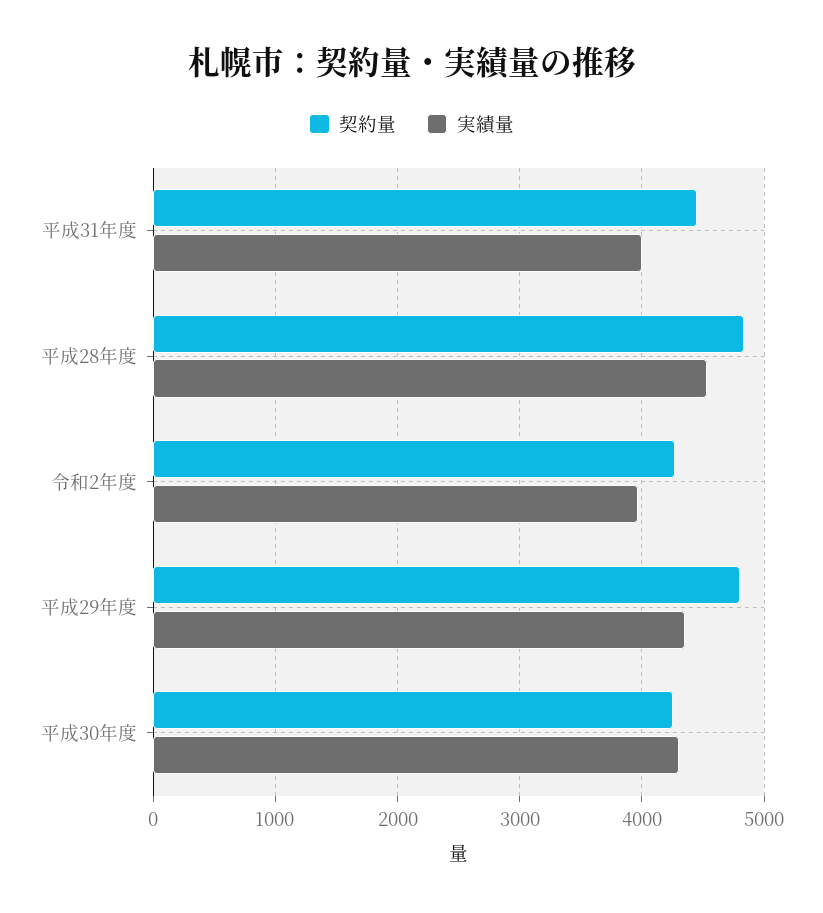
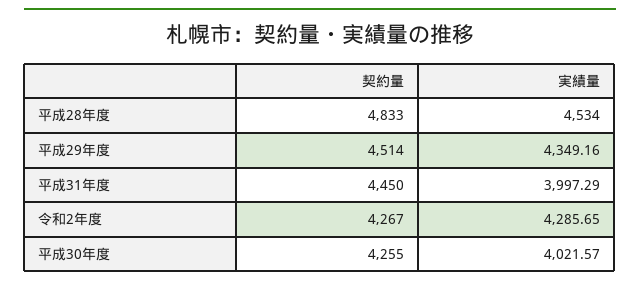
実績量, 令和2年度: 4000 -> 4285.65
契約量, 平成29年度: 4800 -> 4514
実績量, 平成30年度: 4300 -> 4021.57

